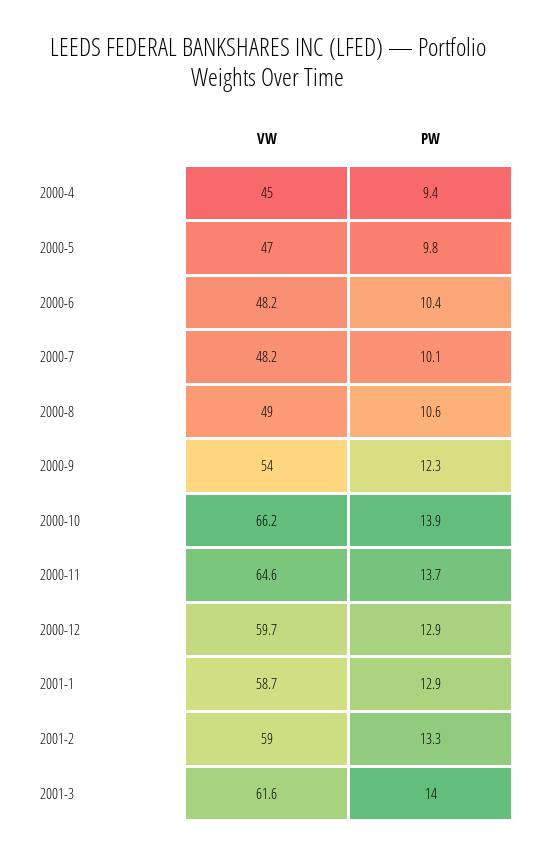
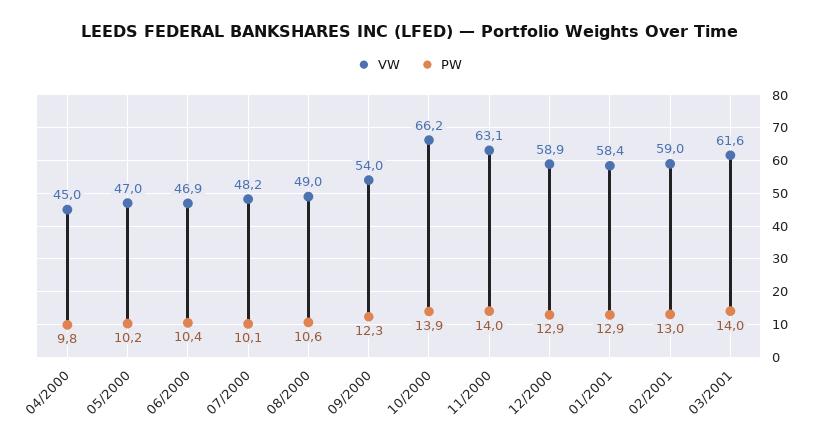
PW, 2000-4: 9.4 -> 9.8
PW, 2000-5: 9.8 -> 10.2
VW, 2000-6: 48.2 -> 46.9
VW, 2000-11: 64.6 -> 63.1
PW, 2000-11: 13.7 -> 14
VW, 2000-12: 59.7 -> 58.9
VW, 2001-1: 58.7 -> 58.4
PW, 2001-2: 13.3 -> 13

